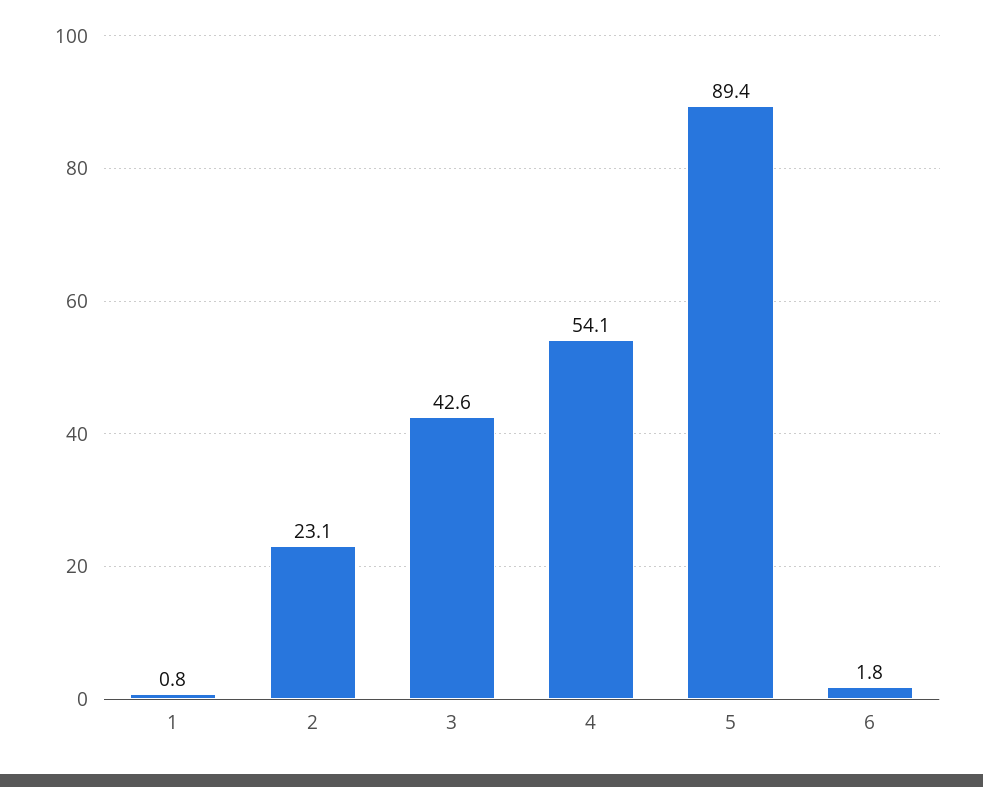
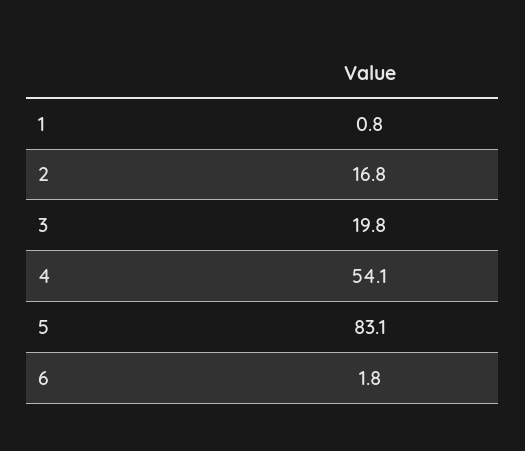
2: 23.1 -> 16.8
3: 42.6 -> 19.8
5: 89.4 -> 83.1

